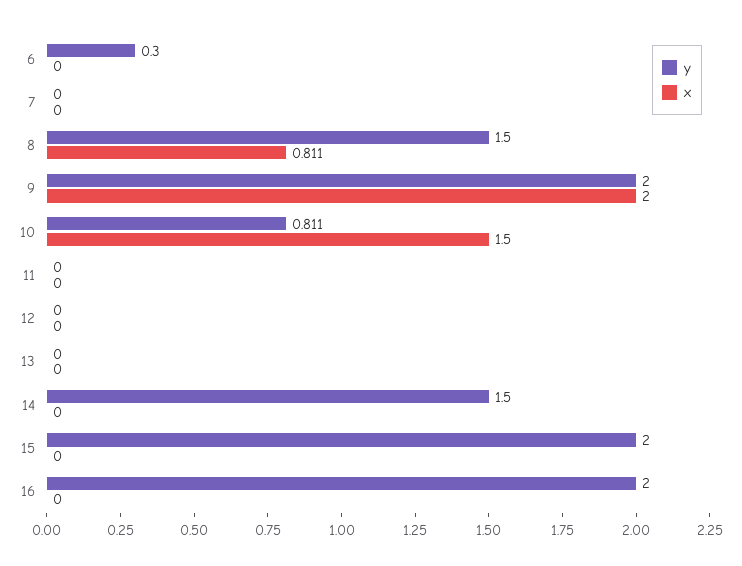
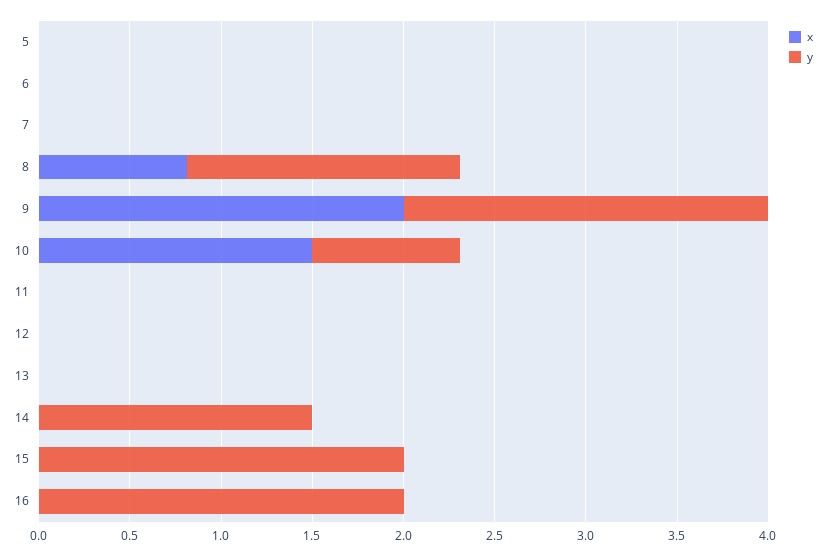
y, 6: 0.3 -> 0
x, 5: none -> 0
y, 5: none -> 0

